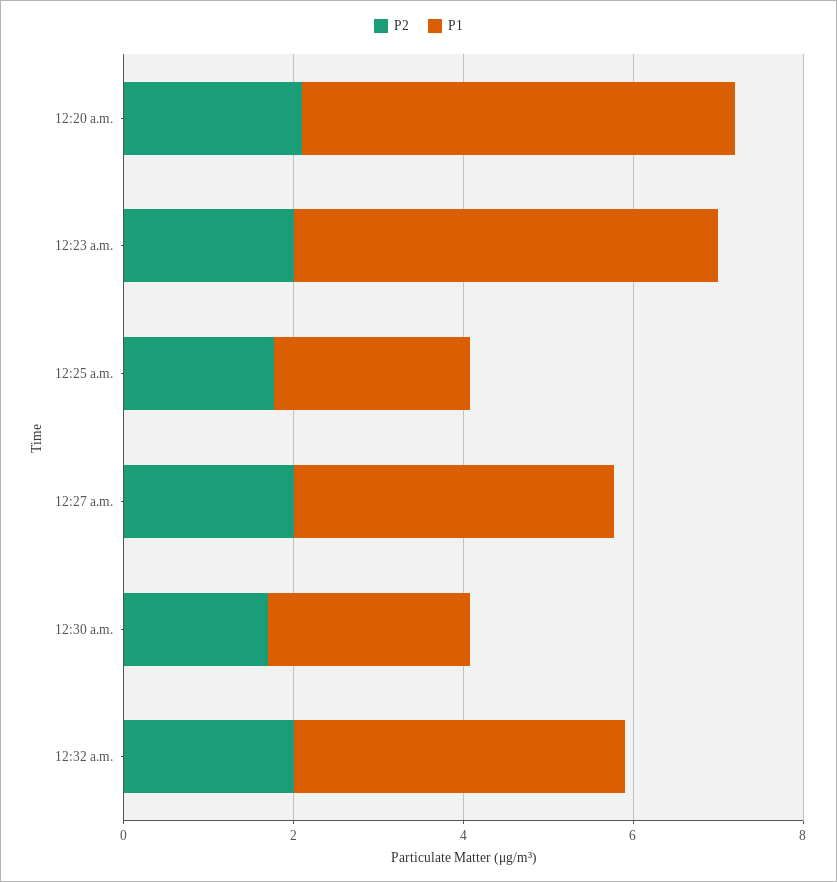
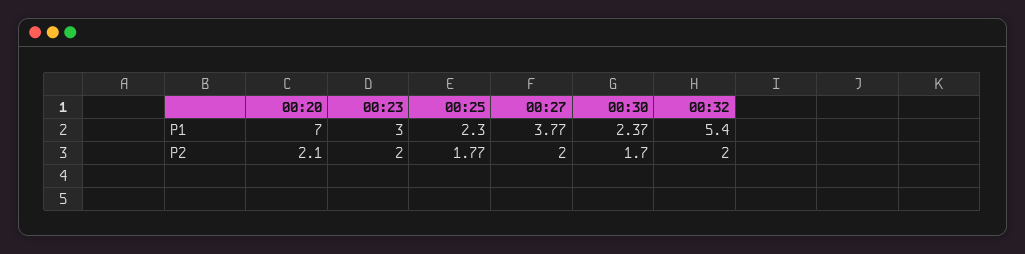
P1, 12:20 a.m.: 5 -> 7
P1, 12:23 a.m.: 5 -> 3
P1, 12:32 a.m.: 4 -> 5.4

